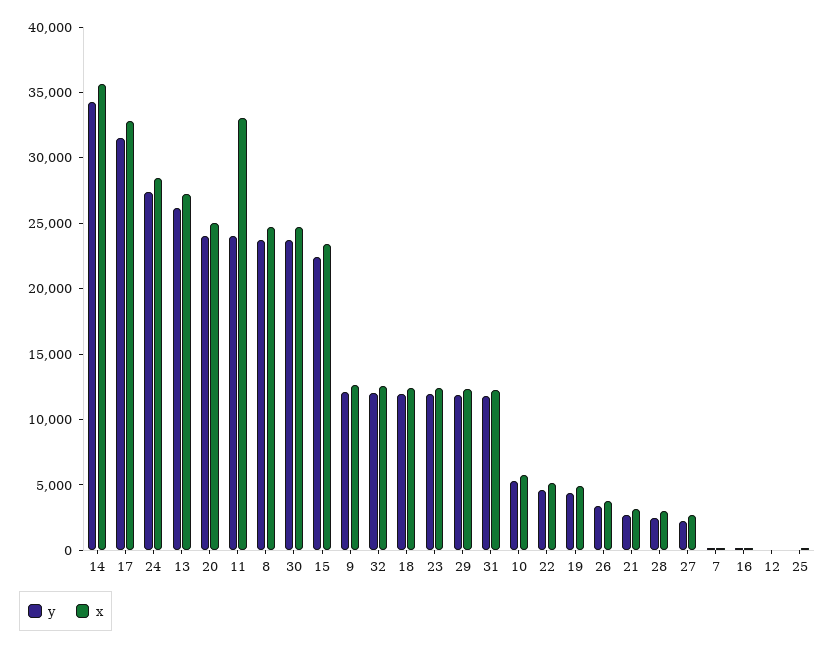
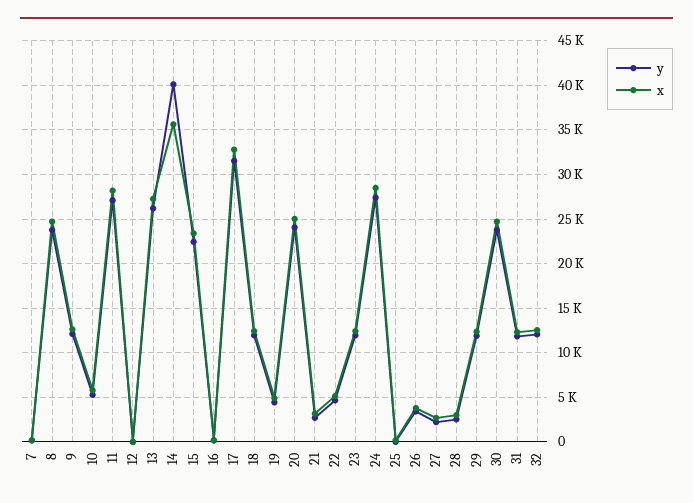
y, 14: 34000 -> 40000
y, 11: 24000 -> 27000
x, 11: 33000 -> 28000

